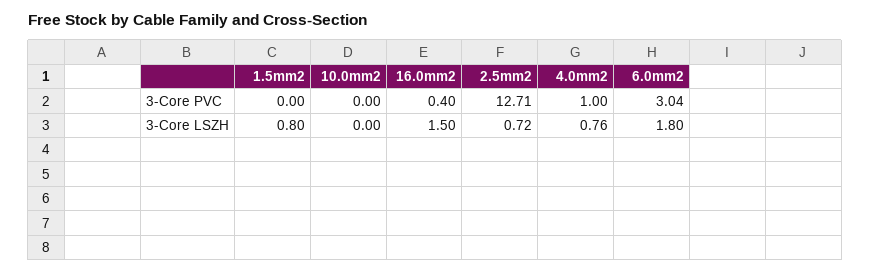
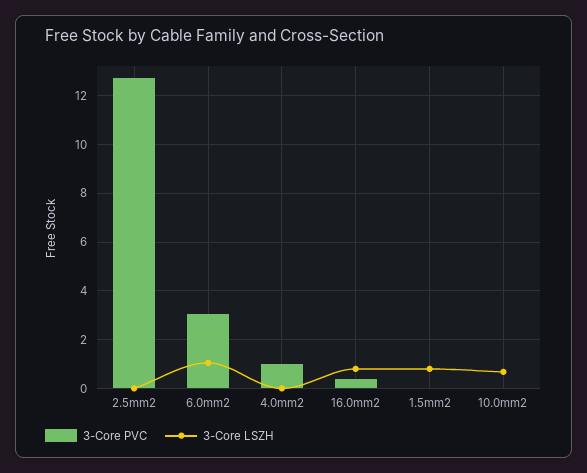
3-Core LSZH, 10.0mm2: 0 -> 0.75
3-Core LSZH, 16.0mm2: 1.5 -> 0.75
3-Core LSZH, 2.5mm2: 0.72 -> 0
3-Core LSZH, 4.0mm2: 0.76 -> 0
3-Core LSZH, 6.0mm2: 1.8 -> 1

